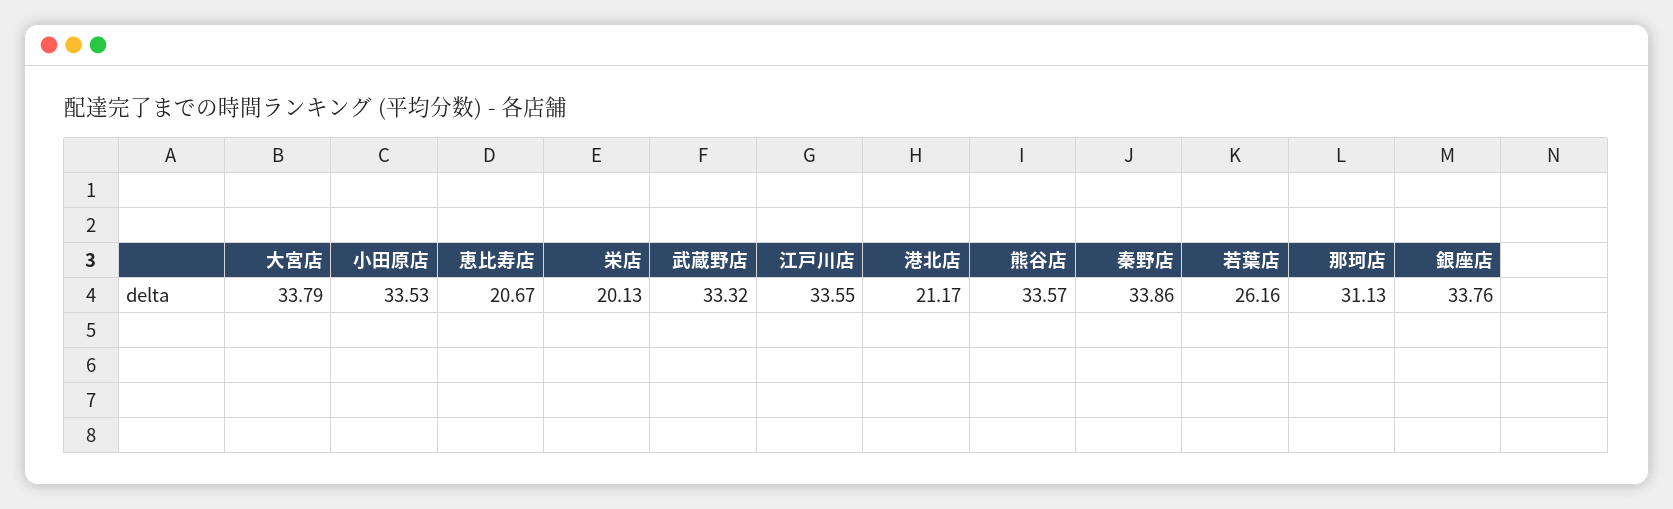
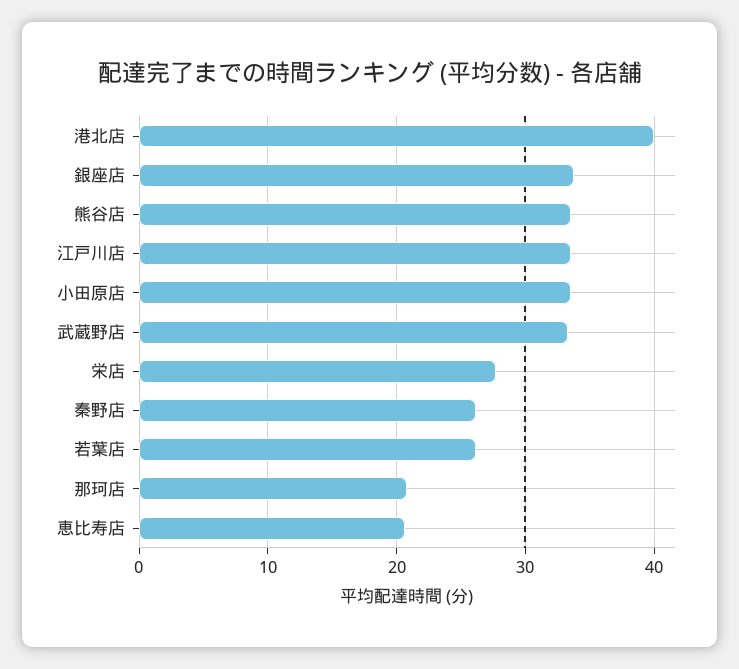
大宮店: 33.79 -> none
栄店: 20.13 -> 28
港北店: 21.17 -> 40
秦野店: 33.86 -> 26
那珂店: 31.13 -> 21

